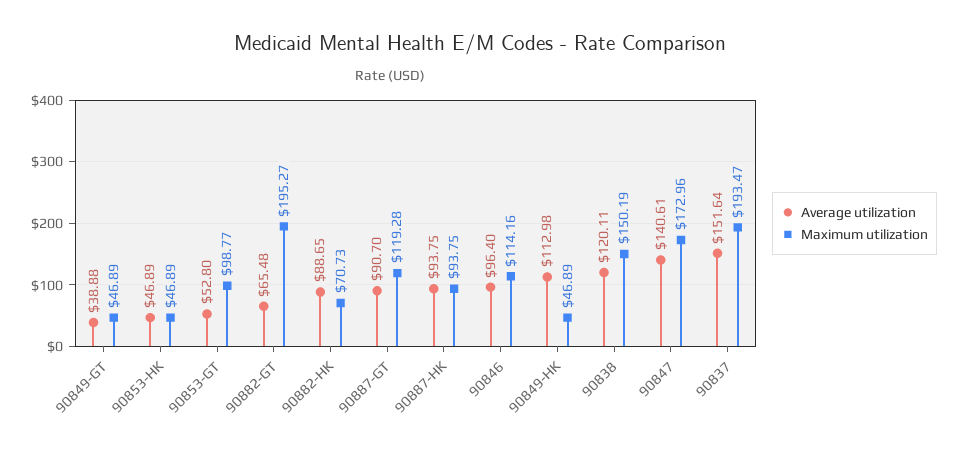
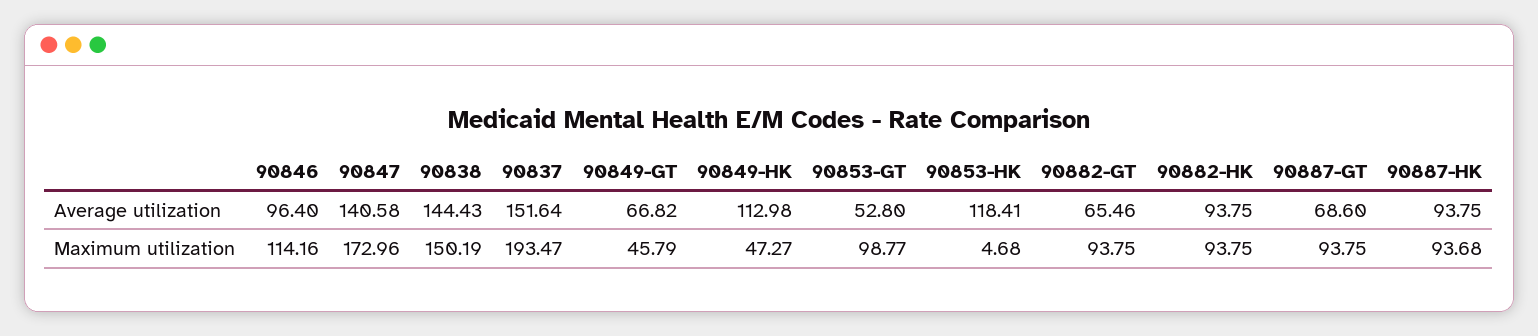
Average utilization, 90849-GT: 38.88 -> 66.82
Maximum utilization, 90849-GT: 46.89 -> 45.79
Average utilization, 90853-HK: 46.89 -> 118.41
Maximum utilization, 90853-HK: 46.89 -> 4.68
Average utilization, 90882-GT: 65.48 -> 65.46
Maximum utilization, 90882-GT: 195.27 -> 93.75
Average utilization, 90882-HK: 88.65 -> 93.75
Maximum utilization, 90882-HK: 70.73 -> 93.75
Average utilization, 90887-GT: 90.7 -> 68.6
Maximum utilization, 90887-GT: 119.28 -> 93.75
Maximum utilization, 90887-HK: 93.75 -> 93.68
Maximum utilization, 90849-HK: 46.89 -> 47.27
Average utilization, 90838: 120.11 -> 144.43
Average utilization, 90847: 140.61 -> 140.58

